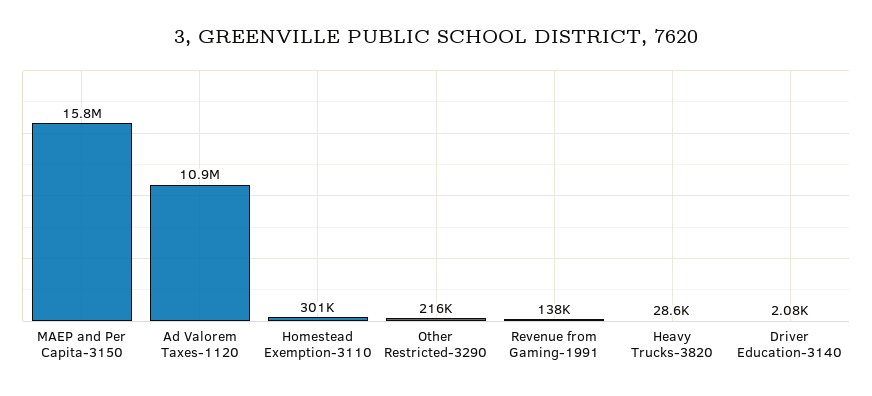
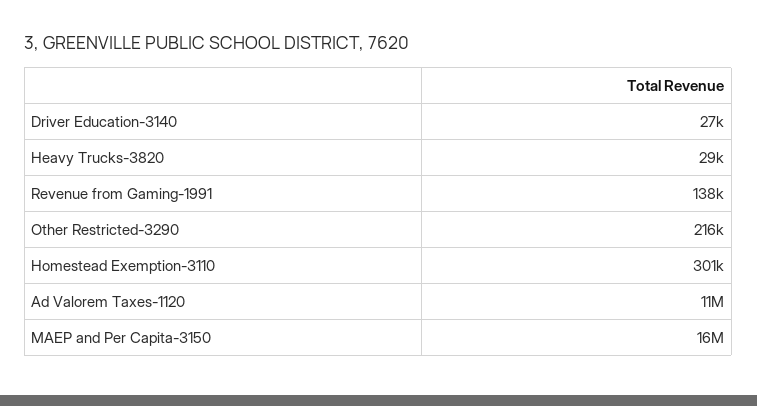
Driver Education-3140: 2080 -> 27000

